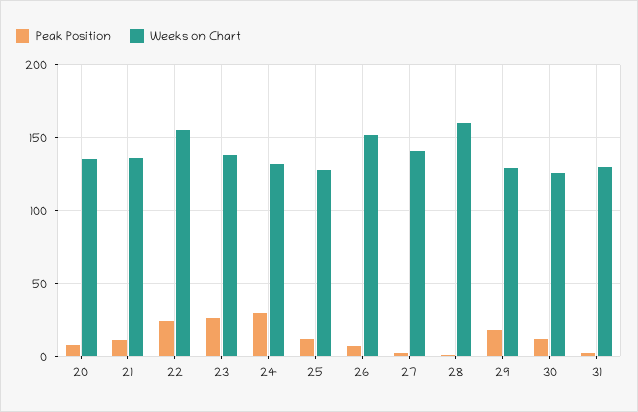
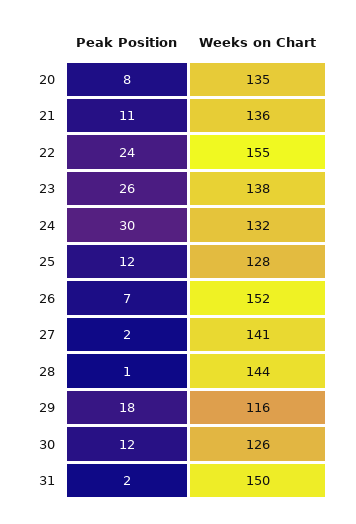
Weeks on Chart, 28: 160 -> 144
Weeks on Chart, 29: 130 -> 116
Weeks on Chart, 31: 130 -> 150

